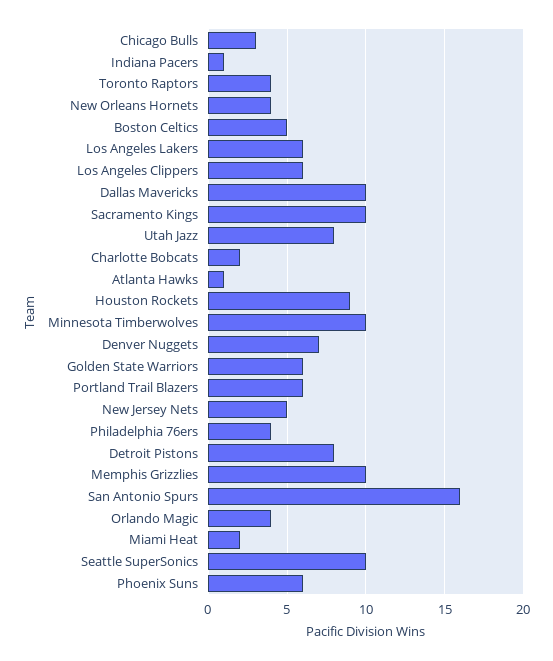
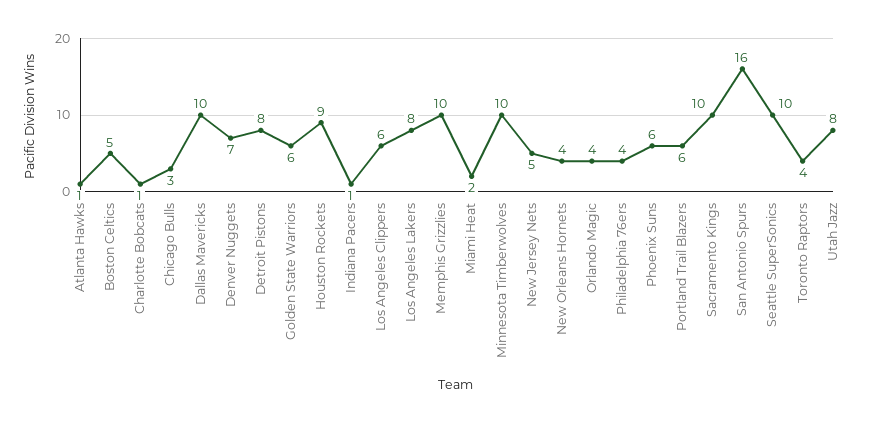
Los Angeles Lakers: 6 -> 8
Charlotte Bobcats: 2 -> 1

